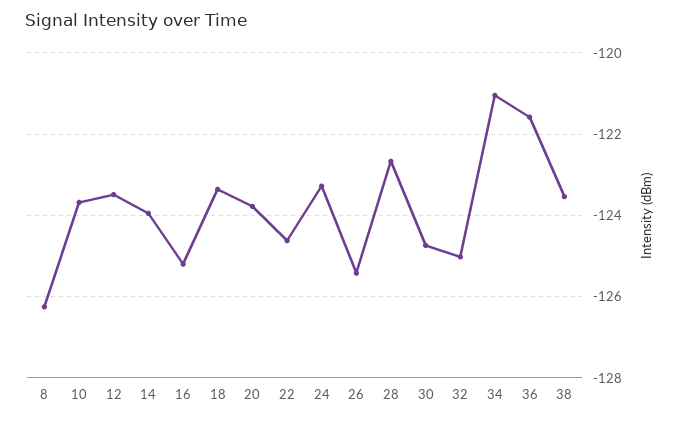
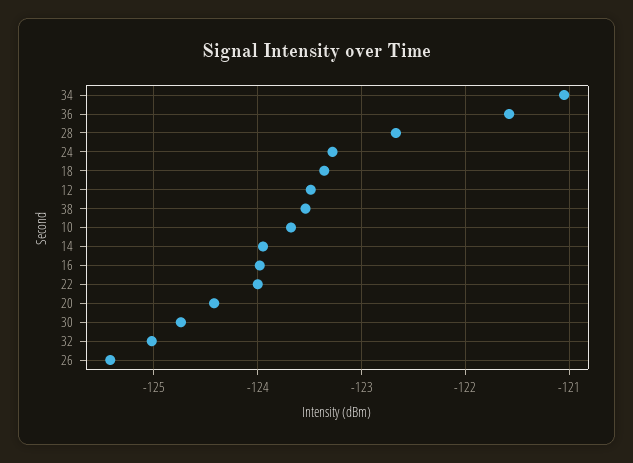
8: -126.2 -> none
16: -125.2 -> -124
20: -123.8 -> -124.4
22: -124.6 -> -124

